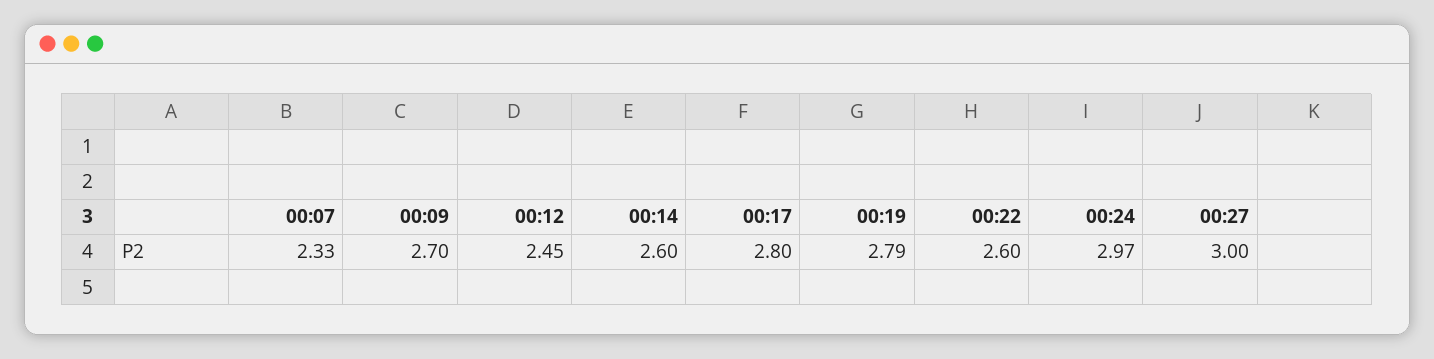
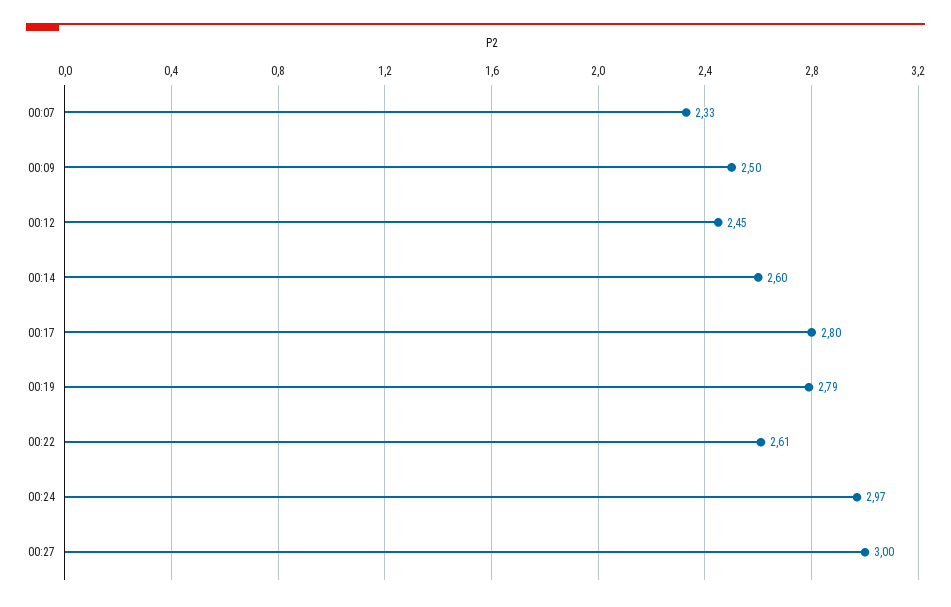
00:09: 2.7 -> 2.5
00:22: 2.6 -> 2.61

